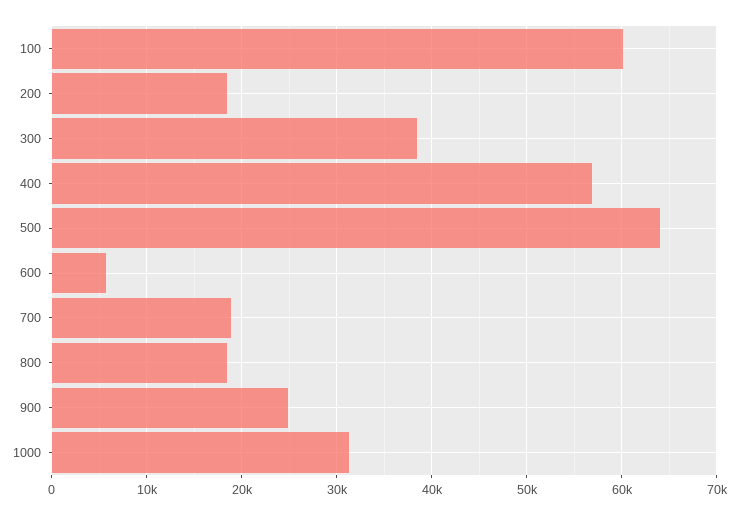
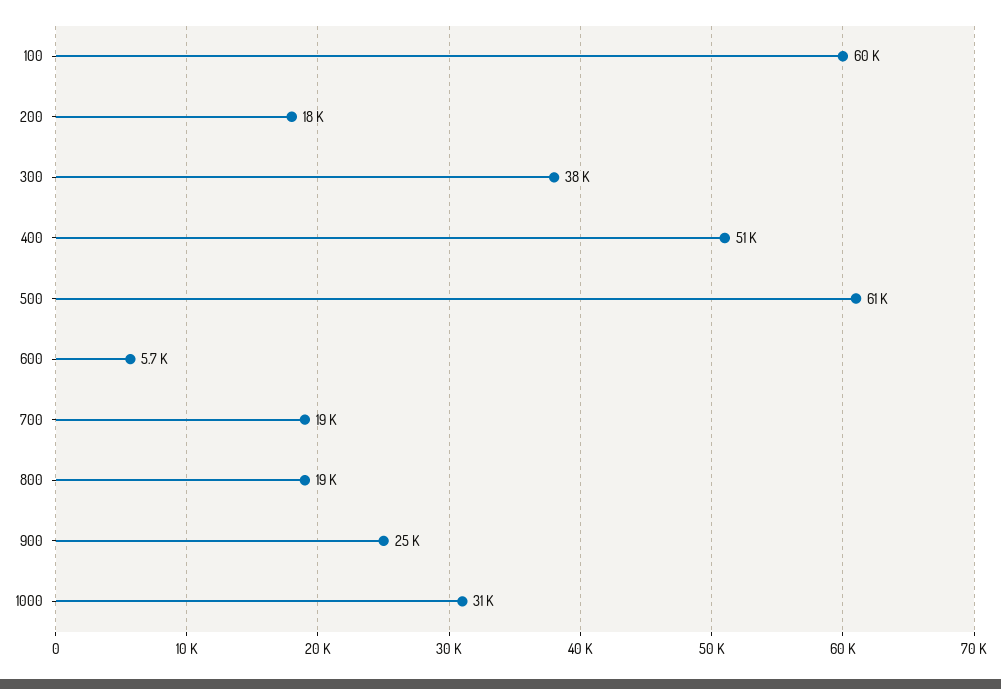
400: 57000 -> 51000
500: 64000 -> 61000

